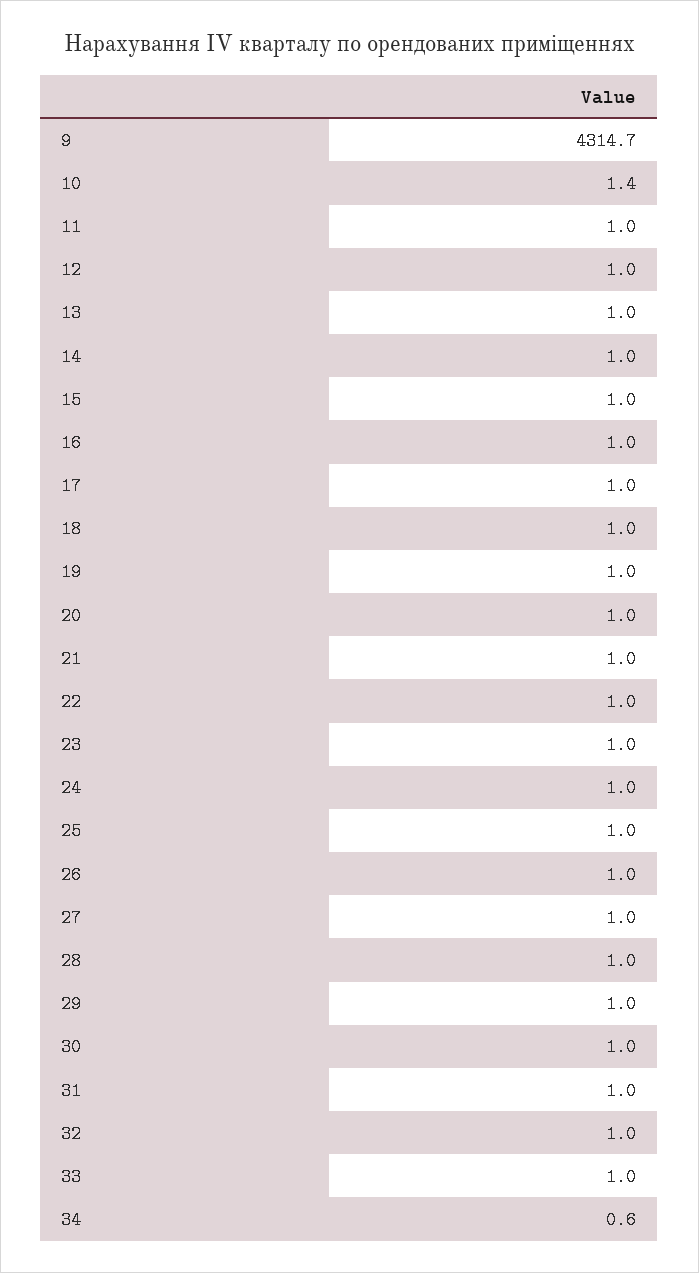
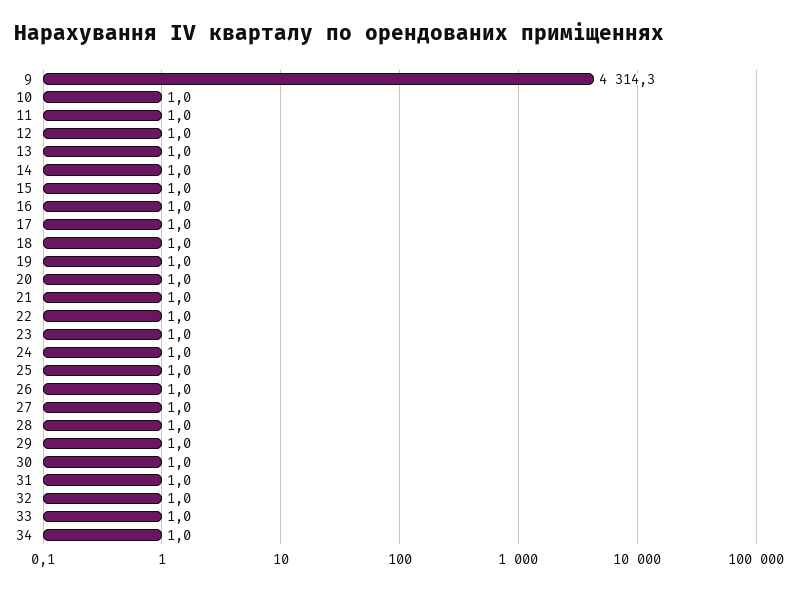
9: 4314.7 -> 4314.3
10: 1.4 -> 1
34: 0.6 -> 1

